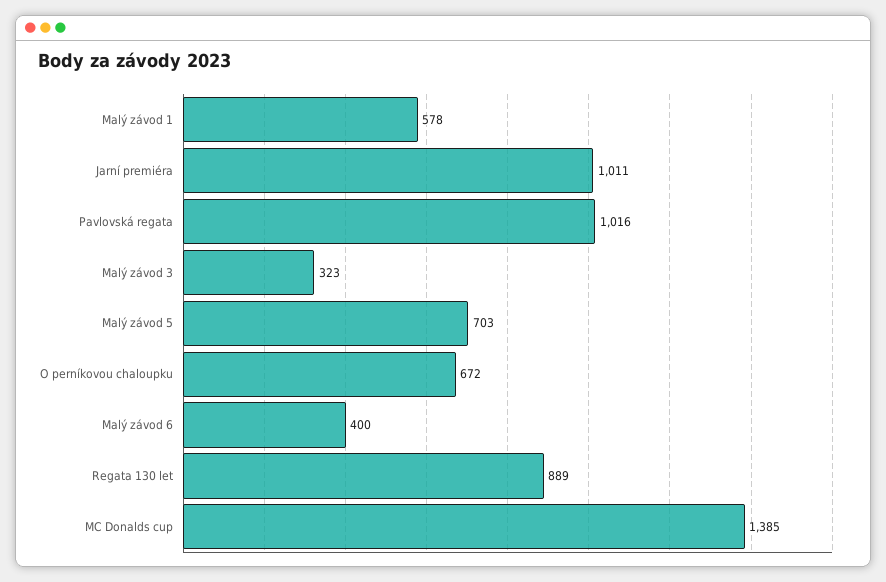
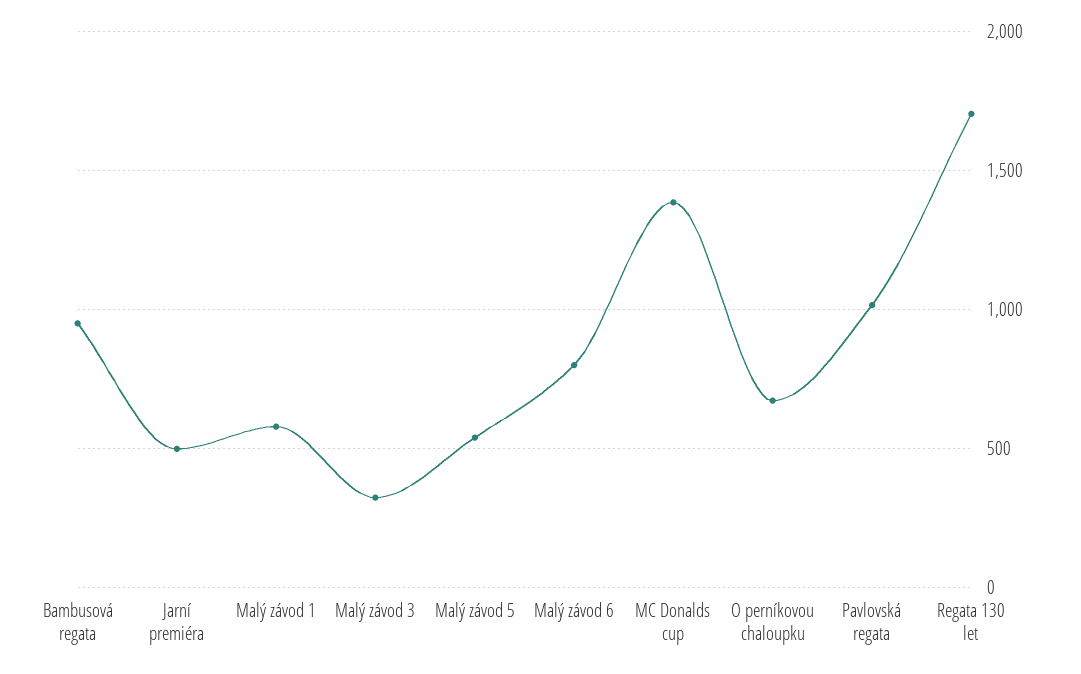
Jarní premiéra: 1011 -> 500
Malý závod 5: 703 -> 550
Malý závod 6: 400 -> 800
Regata 130 let: 889 -> 1700
Bambusová regata: none -> 950

